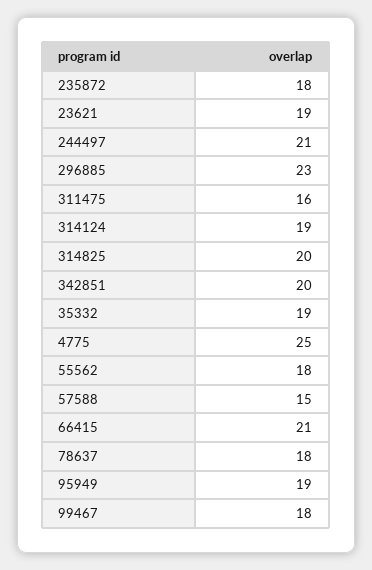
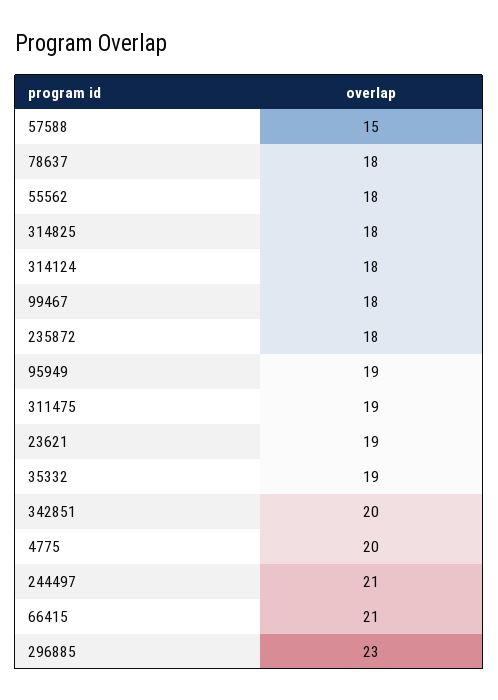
311475: 16 -> 19
314124: 19 -> 18
314825: 20 -> 18
4775: 25 -> 20

